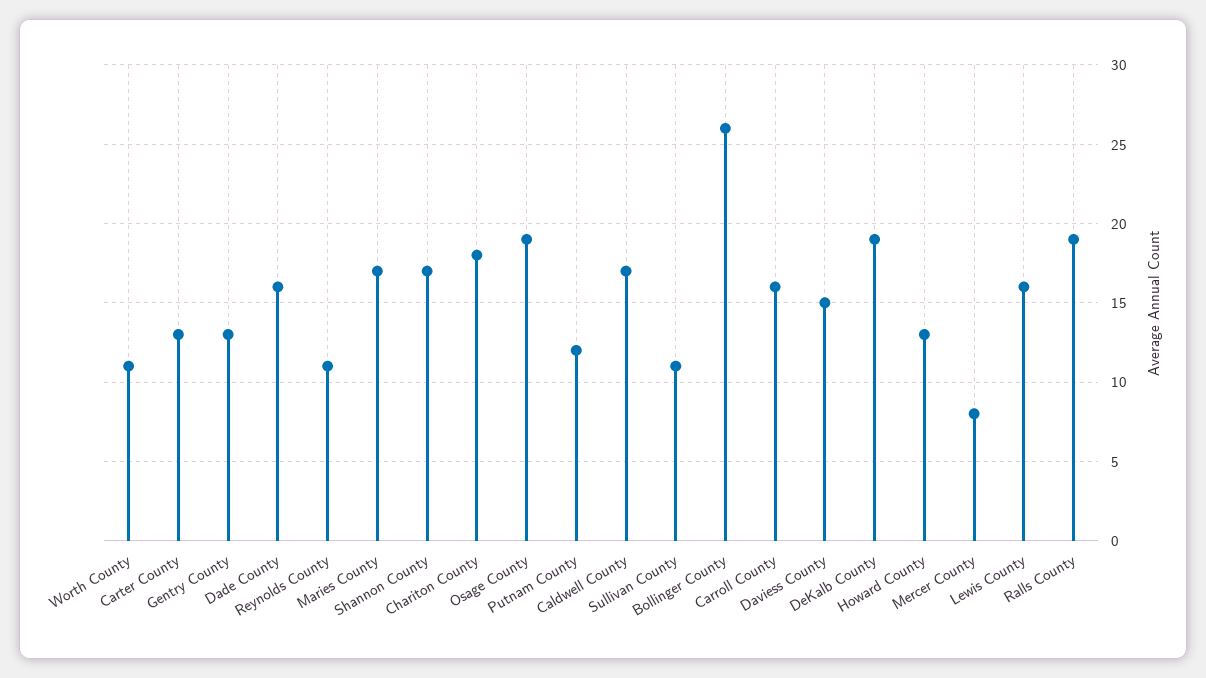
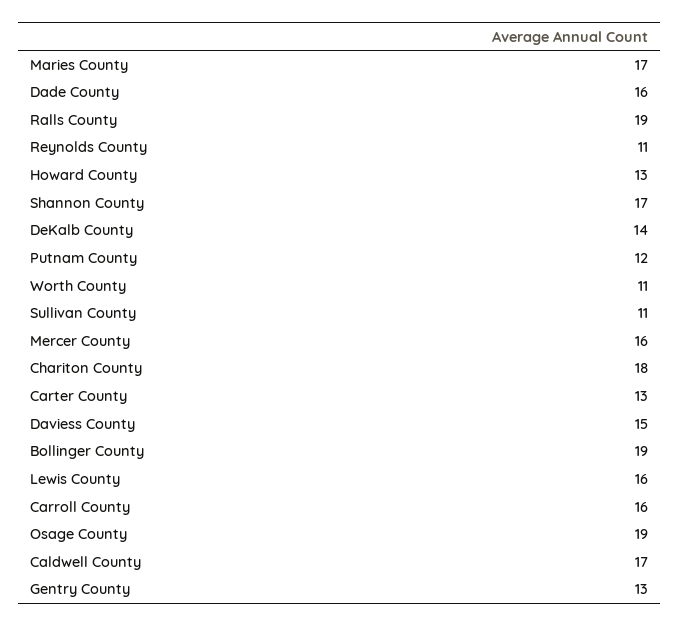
Bollinger County: 26 -> 19
DeKalb County: 19 -> 14
Mercer County: 8 -> 16

